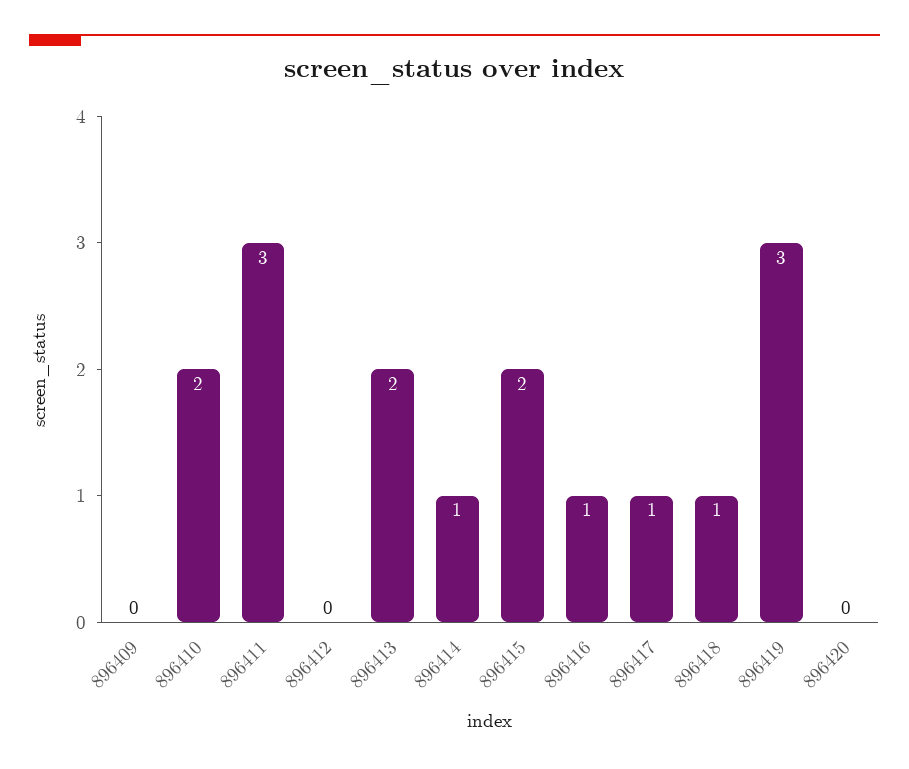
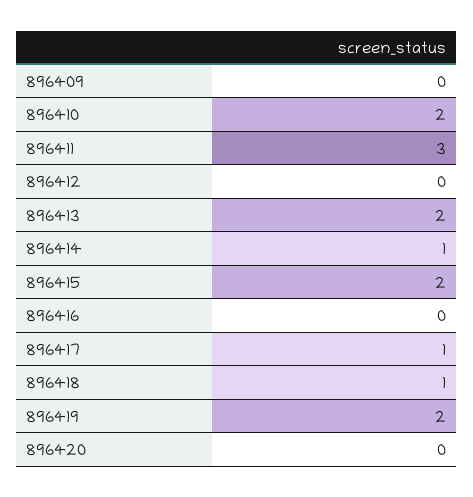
896416: 1 -> 0
896419: 3 -> 2

